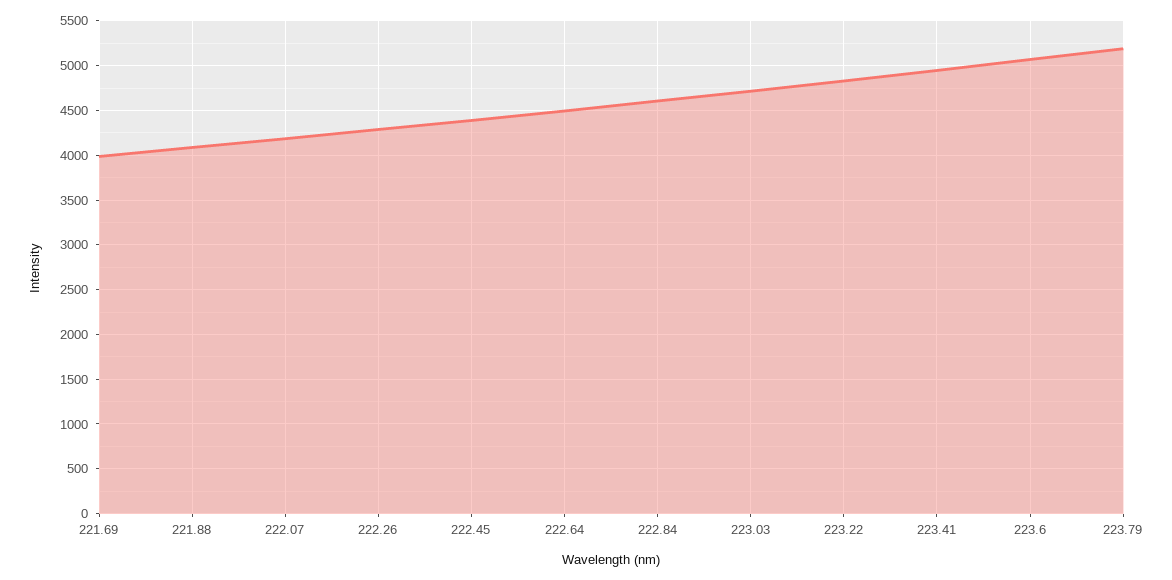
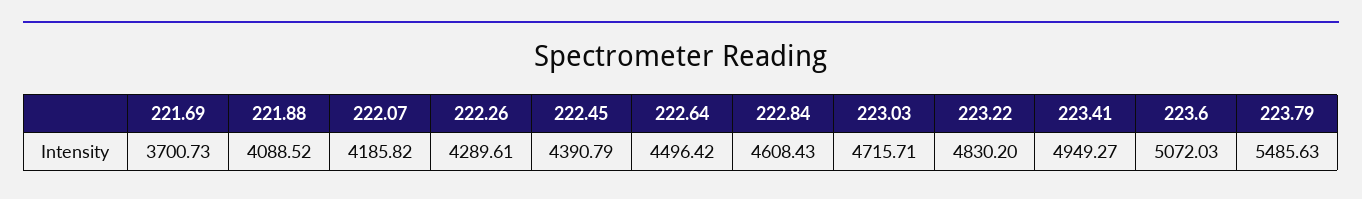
221.69: 4000 -> 3700.73
223.79: 5200 -> 5485.63

